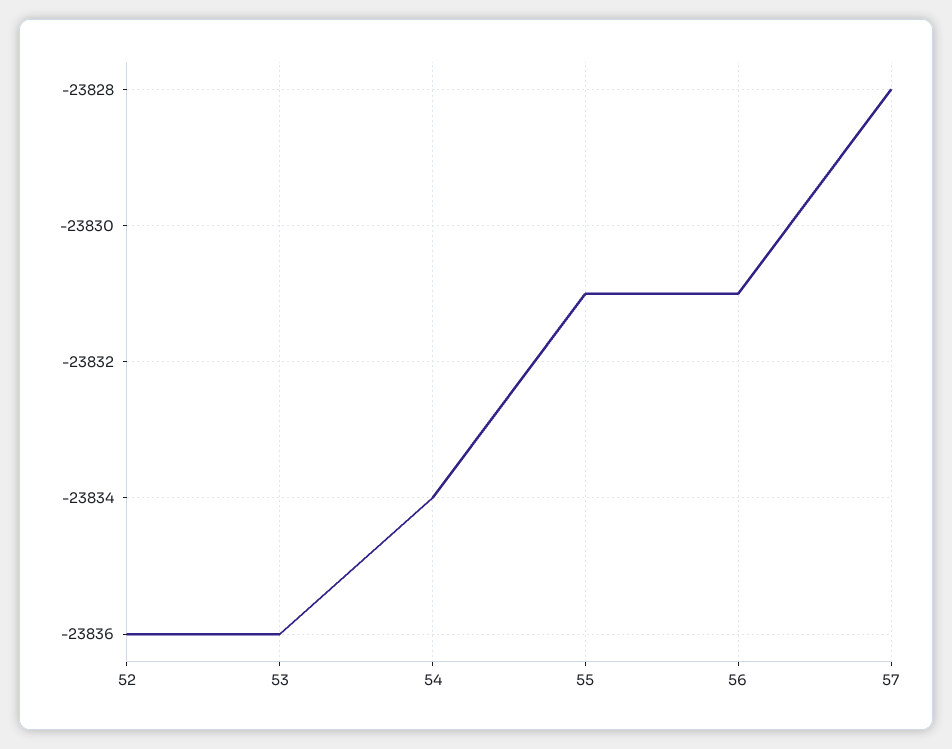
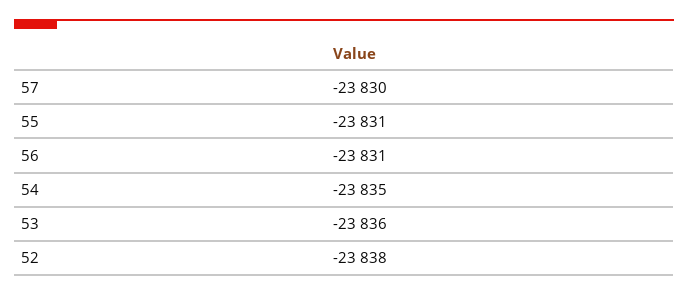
52: -23836 -> -23838
54: -23834 -> -23835
57: -23828 -> -23830

